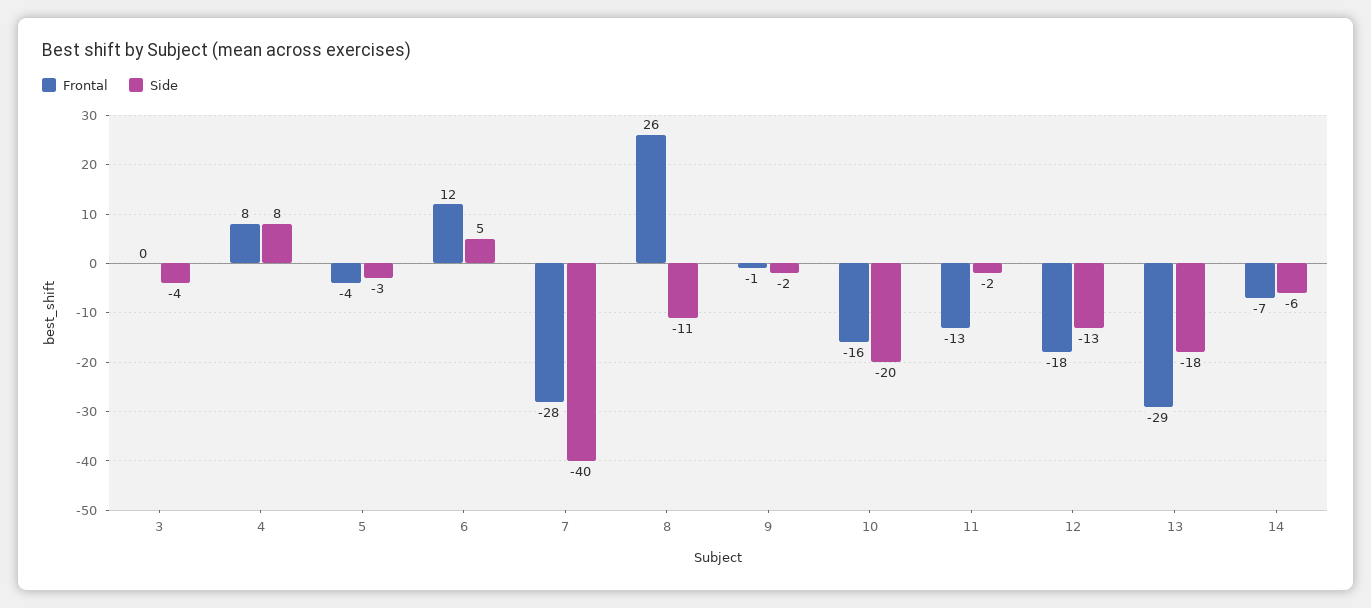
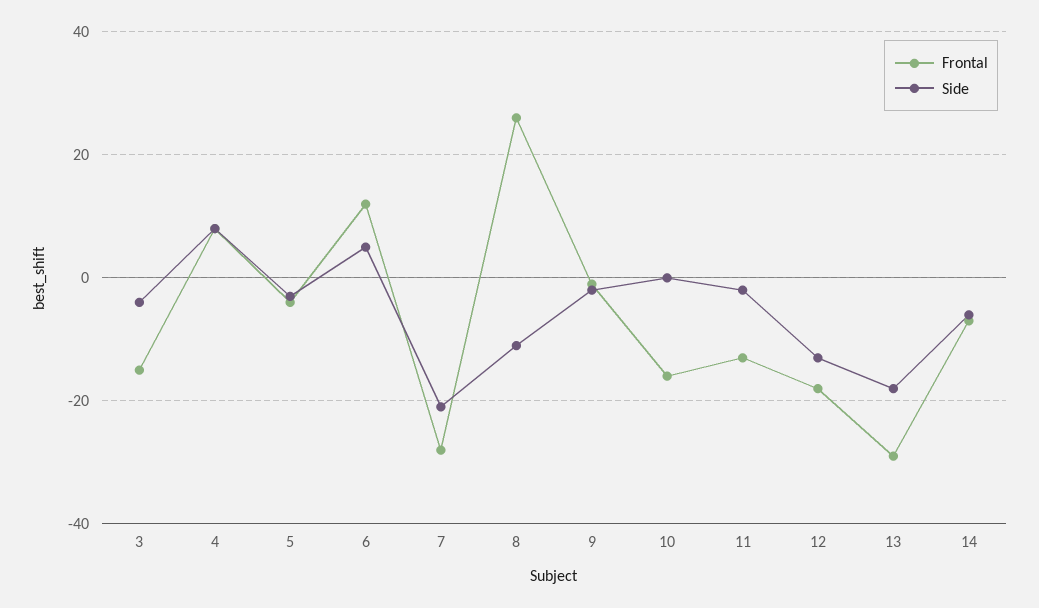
Frontal, 3: 0 -> -15
Side, 7: -40 -> -20
Side, 10: -20 -> 0

